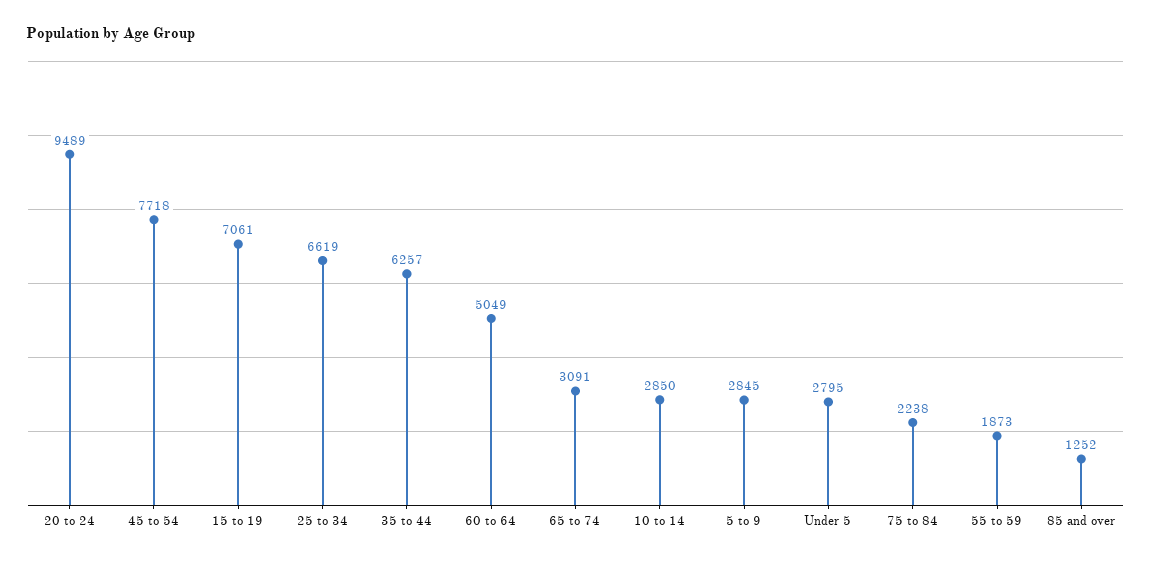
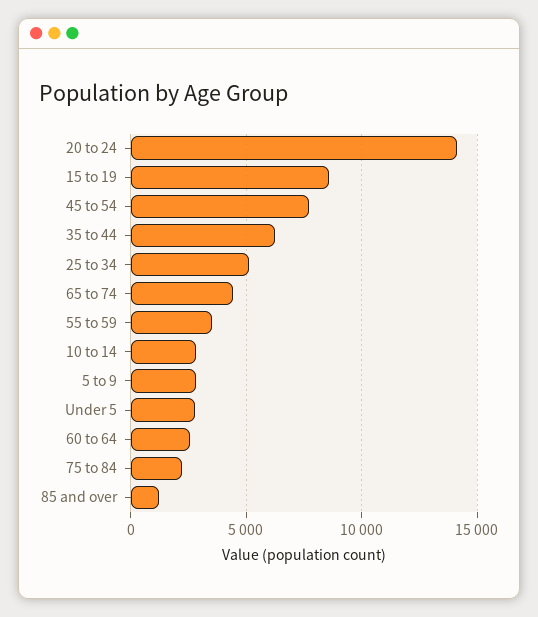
20 to 24: 9489 -> 14000
15 to 19: 7061 -> 8500
25 to 34: 6619 -> 5000
60 to 64: 5049 -> 2500
65 to 74: 3091 -> 4500
55 to 59: 1873 -> 3500

